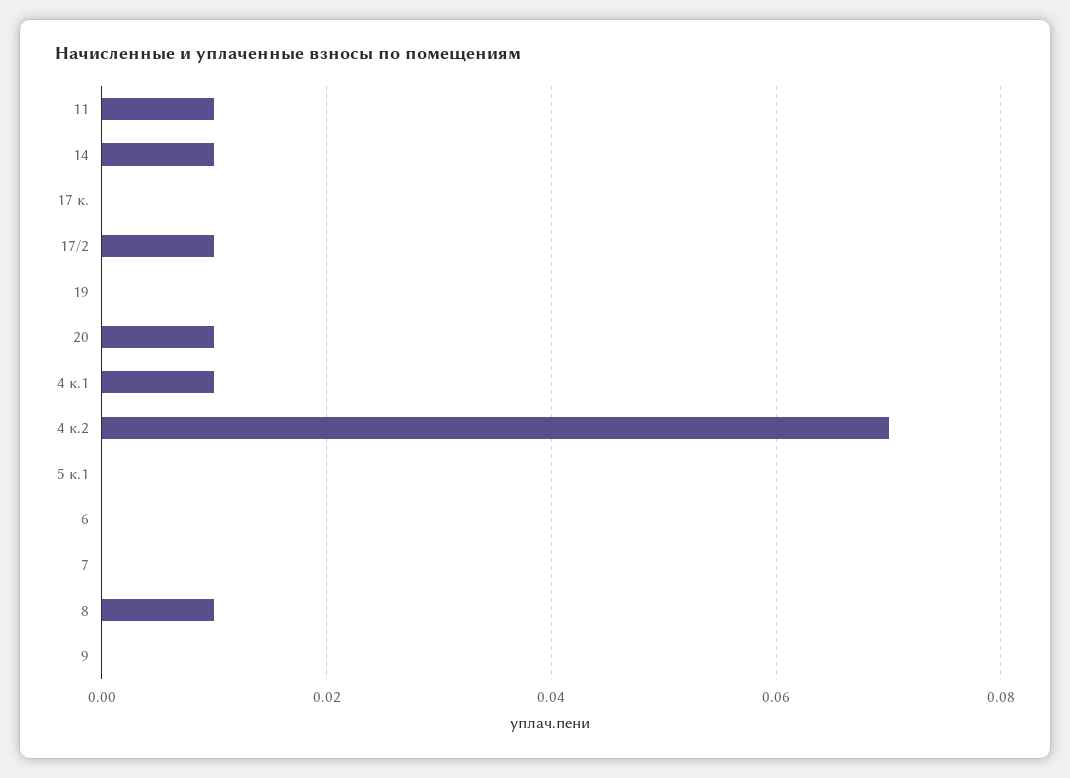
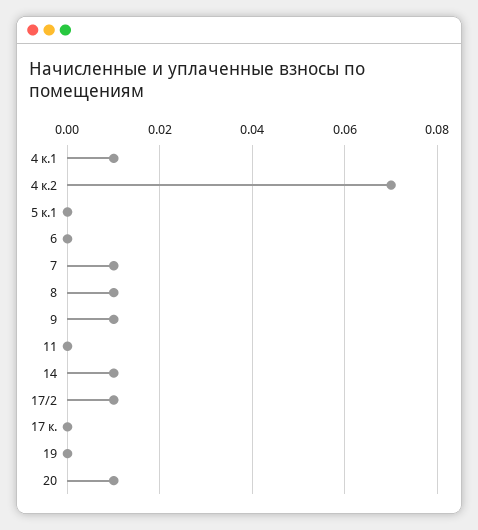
11: 0.01 -> 0
7: 0 -> 0.01
9: 0 -> 0.01

